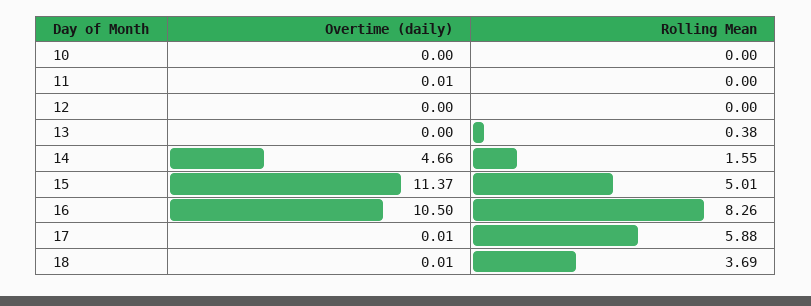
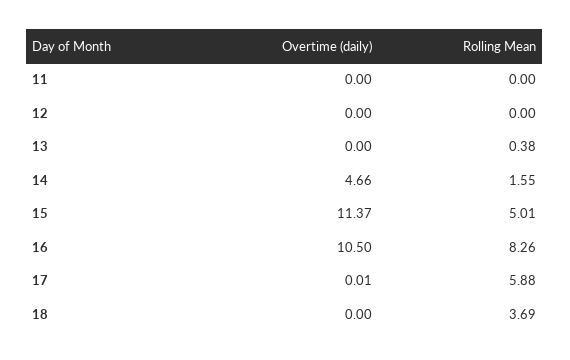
Overtime (daily), 10: 0 -> none
Rolling Mean, 10: 0 -> none
Overtime (daily), 11: 0.01 -> 0
Overtime (daily), 18: 0.01 -> 0

